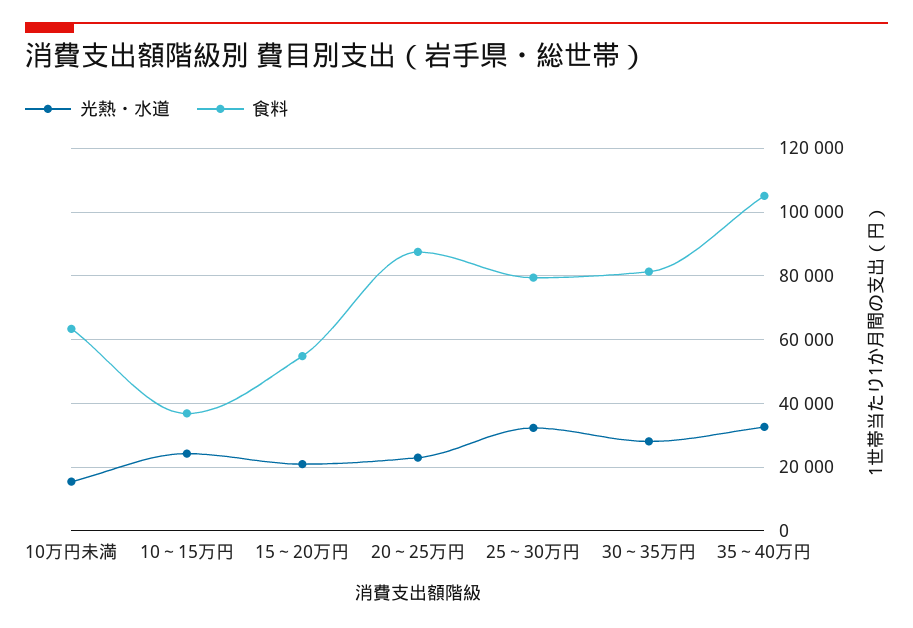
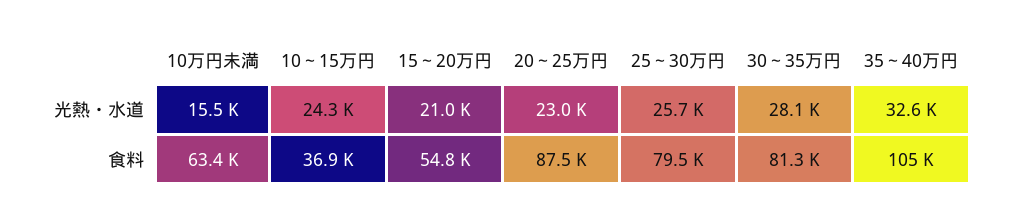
光熱・水道, 25～30万円: 32000 -> 25700

